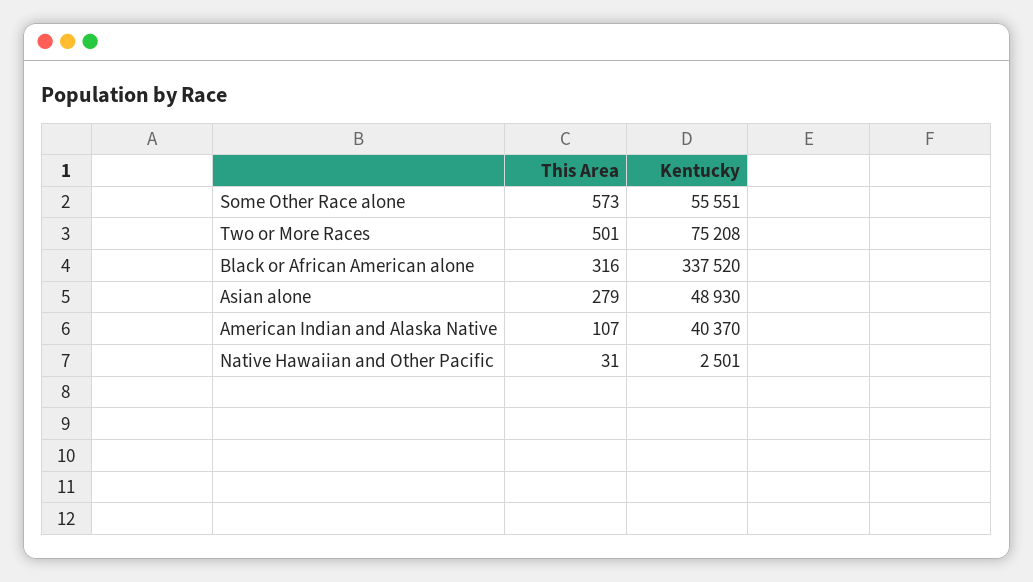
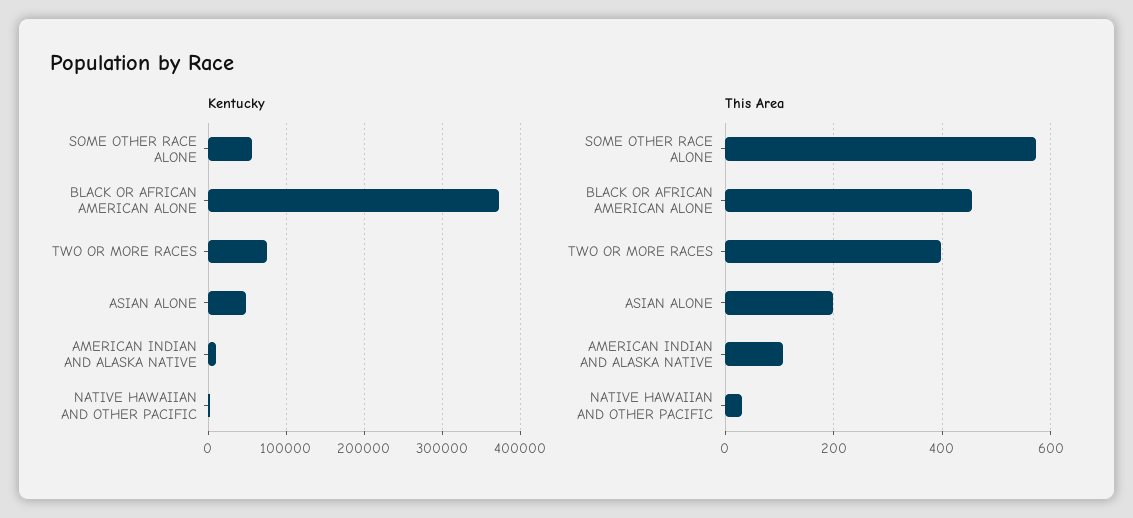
This Area, Two or More Races: 501 -> 400
This Area, Black or African American alone: 316 -> 460
Kentucky, Black or African American alone: 337520 -> 370000
This Area, Asian alone: 279 -> 200
Kentucky, American Indian and Alaska Native: 40370 -> 10000

